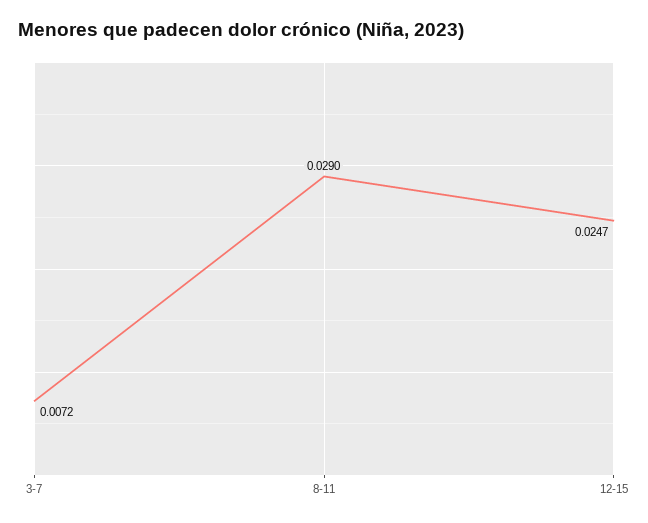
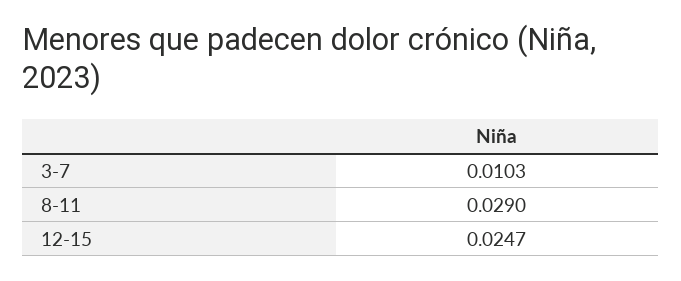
3-7: 0.0072 -> 0.0103

